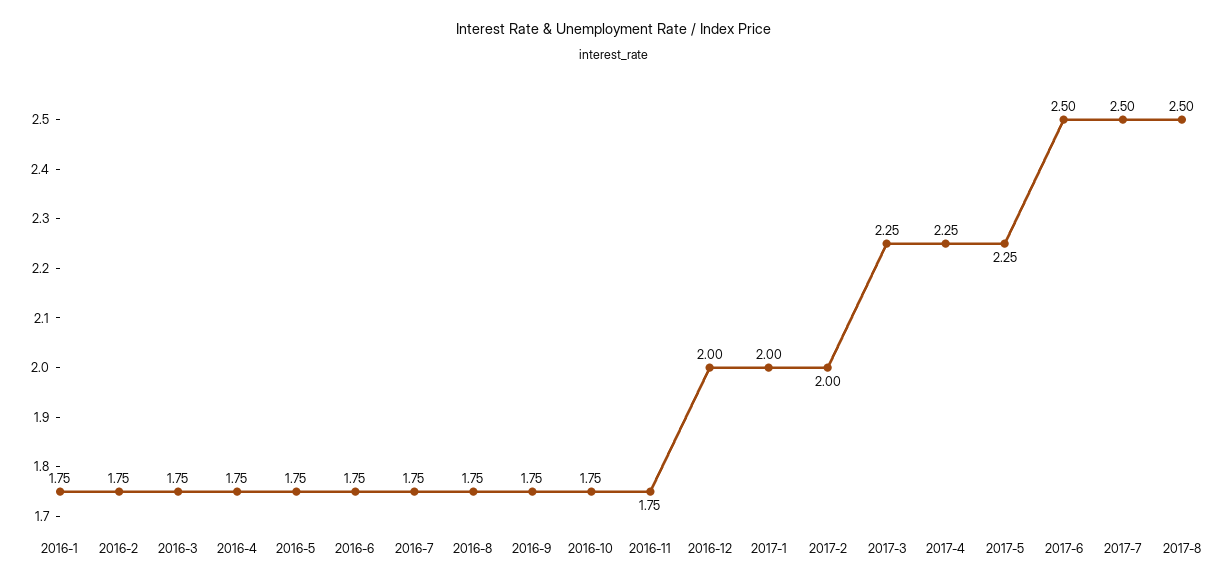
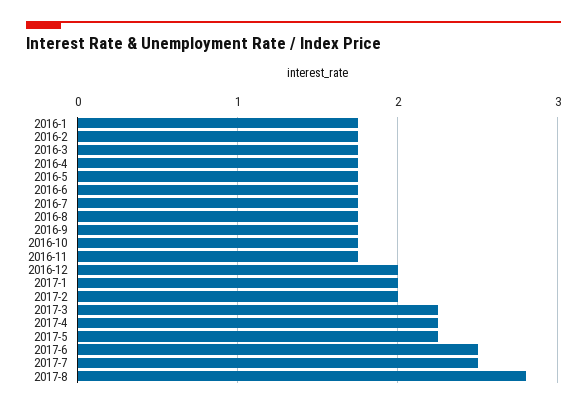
2017-8: 2.5 -> 2.8

